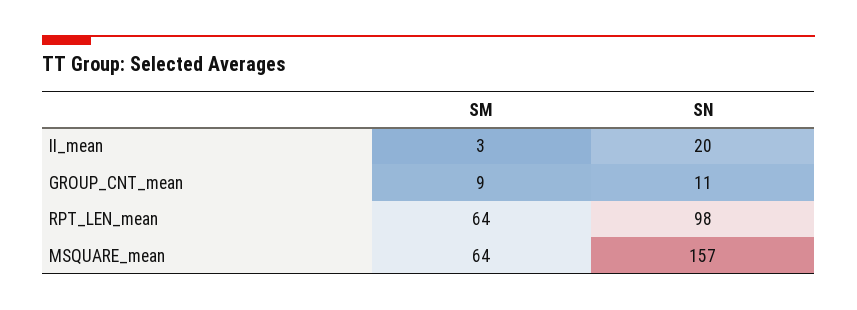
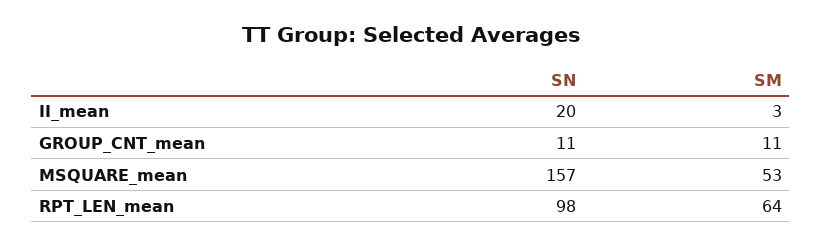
SM, GROUP_CNT_mean: 9 -> 11
SM, MSQUARE_mean: 64 -> 53

